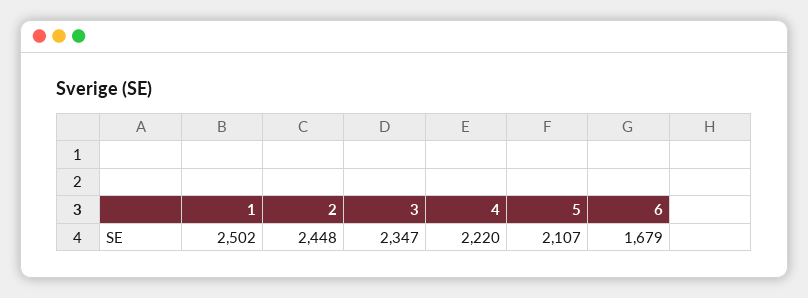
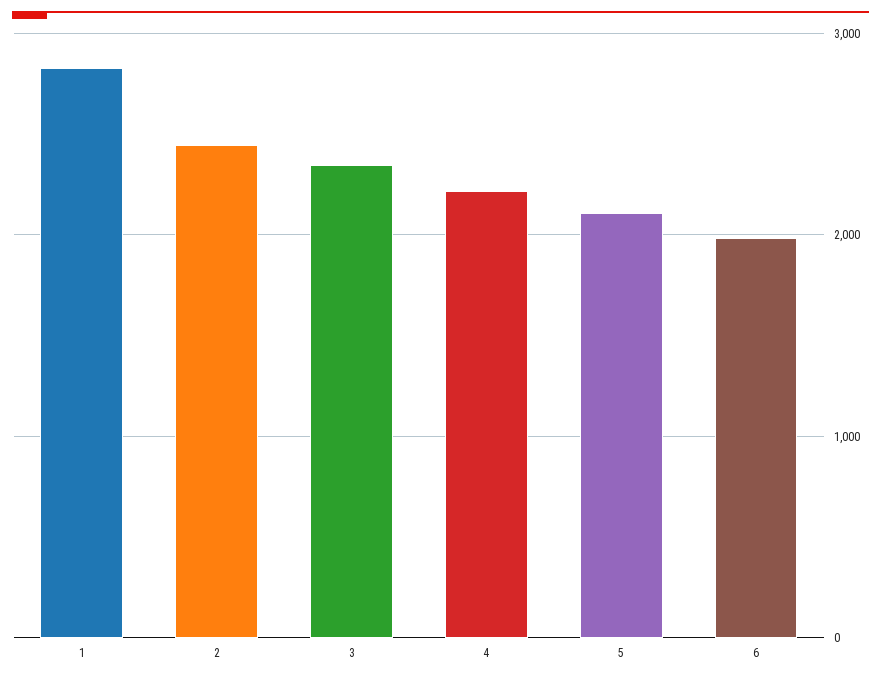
1: 2502 -> 2800
6: 1679 -> 2000

